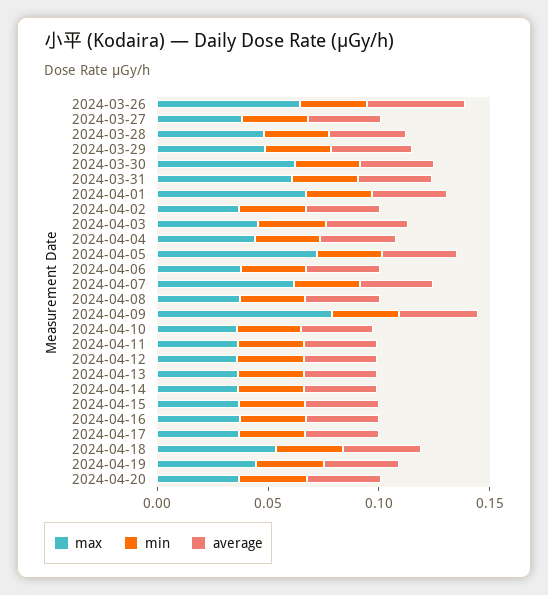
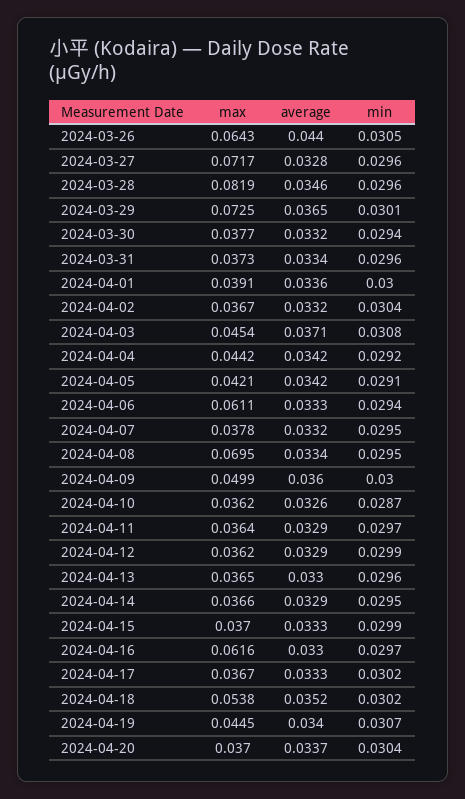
max, 2024-03-27: 0.04 -> 0.0717
max, 2024-03-28: 0.05 -> 0.0819
max, 2024-03-29: 0.05 -> 0.0725
max, 2024-03-30: 0.06 -> 0.0377
max, 2024-03-31: 0.06 -> 0.0373
max, 2024-04-01: 0.07 -> 0.0391
max, 2024-04-05: 0.07 -> 0.0421
max, 2024-04-06: 0.04 -> 0.0611
max, 2024-04-07: 0.06 -> 0.0378
max, 2024-04-08: 0.04 -> 0.0695
max, 2024-04-09: 0.08 -> 0.0499
max, 2024-04-16: 0.04 -> 0.0616

